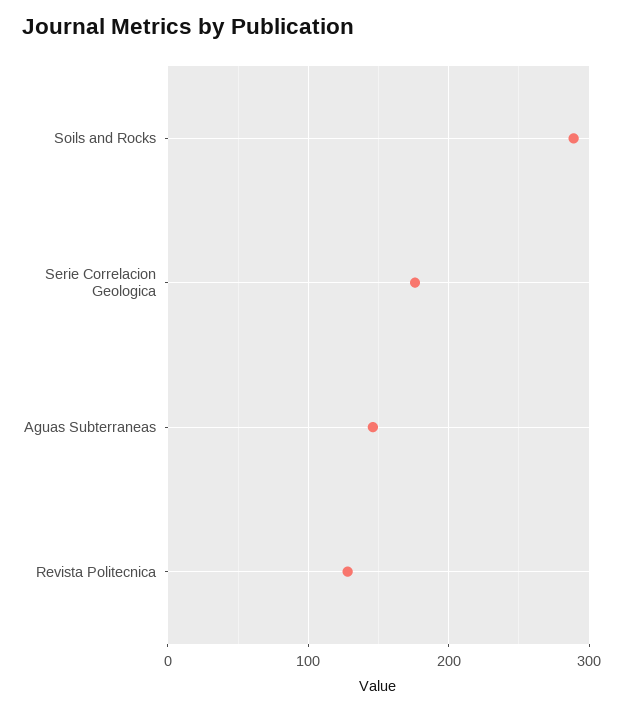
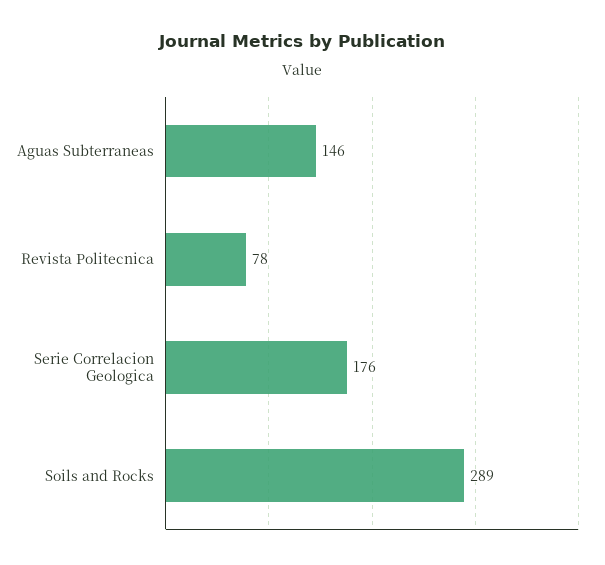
Revista Politecnica: 130 -> 78

